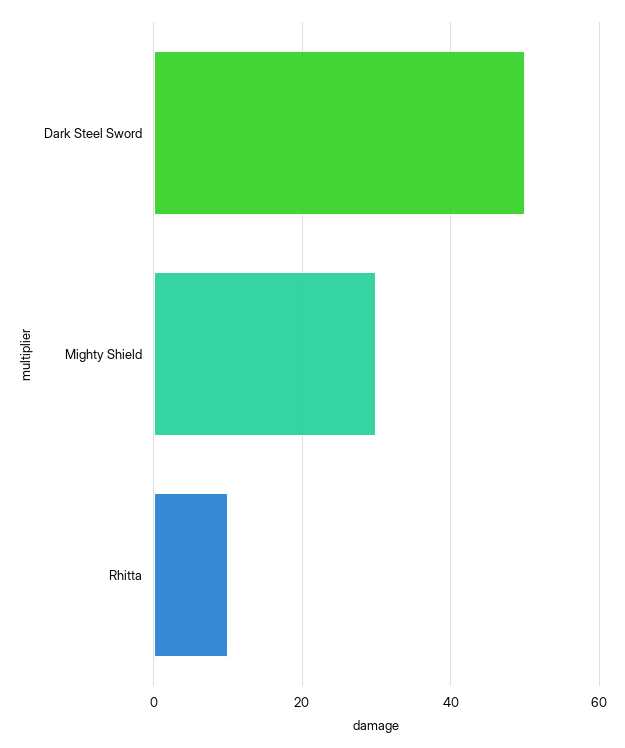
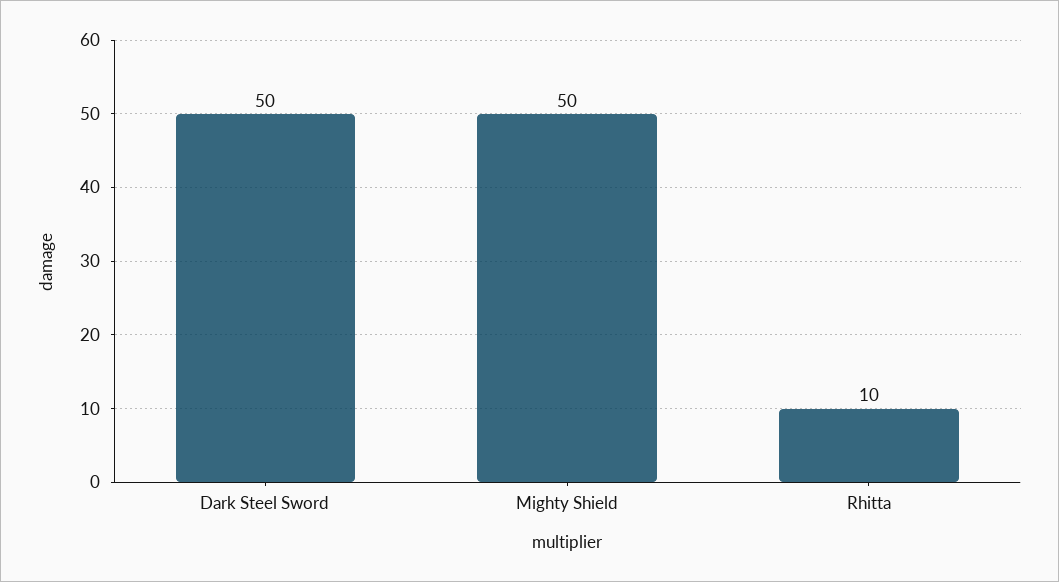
Mighty Shield: 30 -> 50

